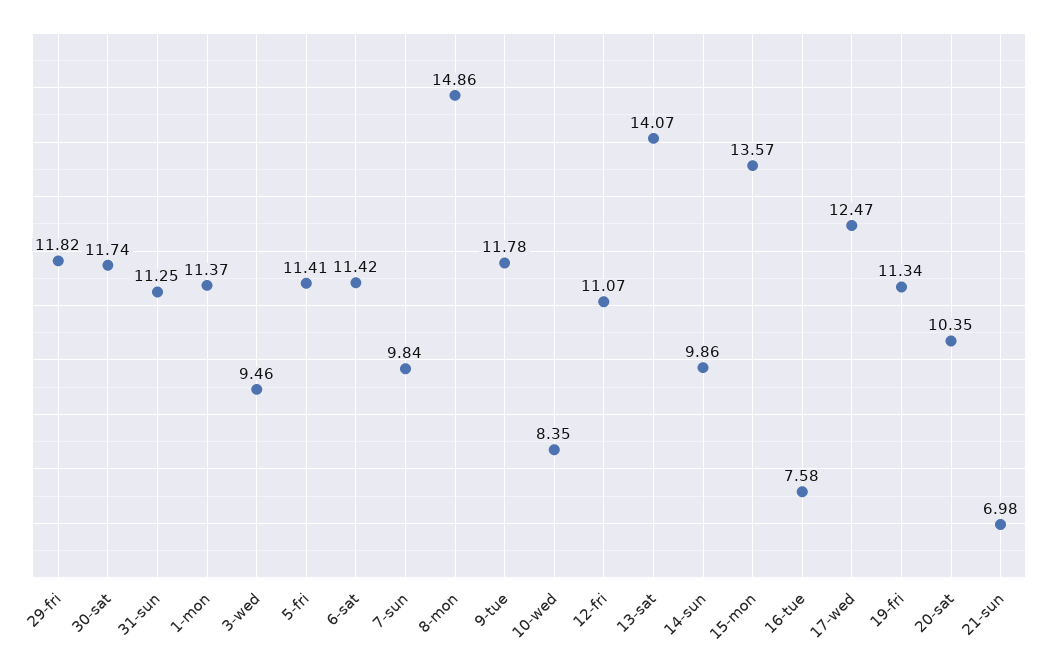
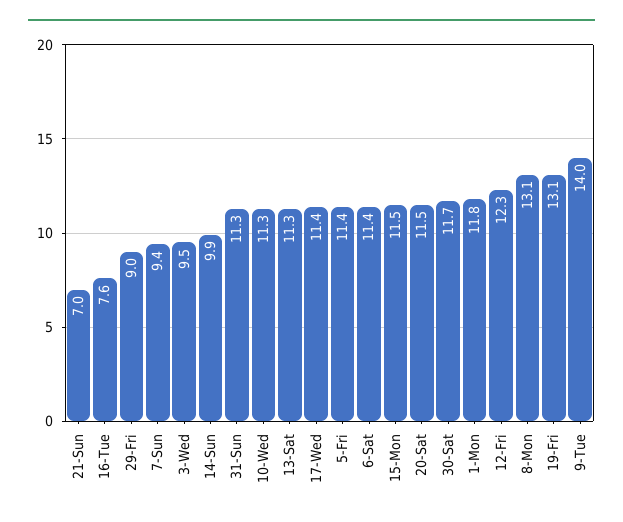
29-fri: 11.82 -> 9
1-mon: 11.37 -> 11.8
7-sun: 9.84 -> 9.4
8-mon: 14.86 -> 13.1
9-tue: 11.78 -> 14
10-wed: 8.35 -> 11.3
12-fri: 11.07 -> 12.3
13-sat: 14.07 -> 11.3
15-mon: 13.57 -> 11.5
17-wed: 12.47 -> 11.4
19-fri: 11.34 -> 13.1
20-sat: 10.35 -> 11.5

